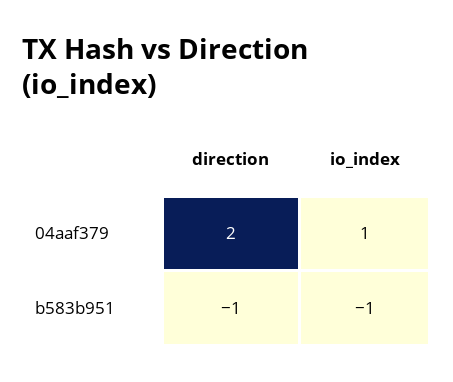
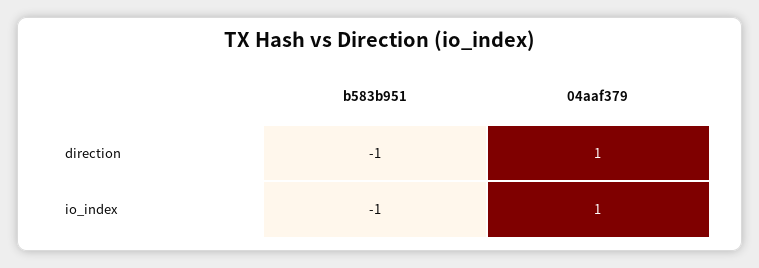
direction, 04aaf379: 2 -> 1

